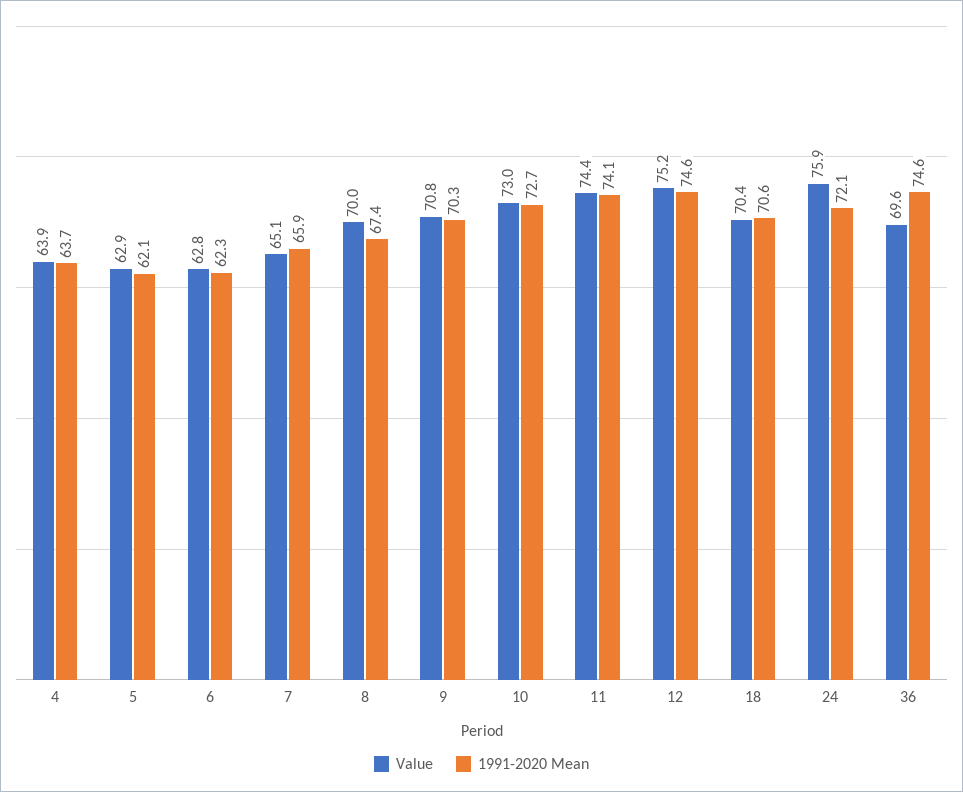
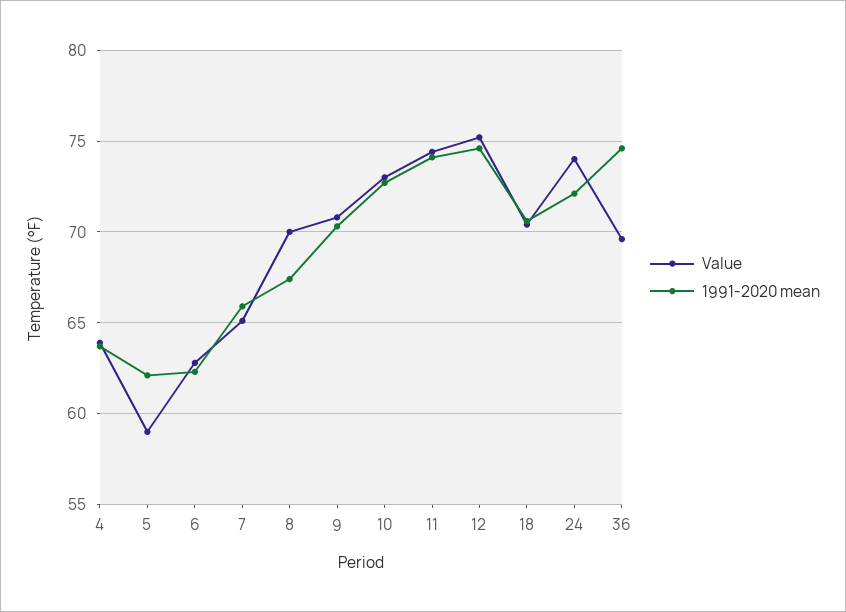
Value, 5: 62.9 -> 59
Value, 24: 75.9 -> 74

